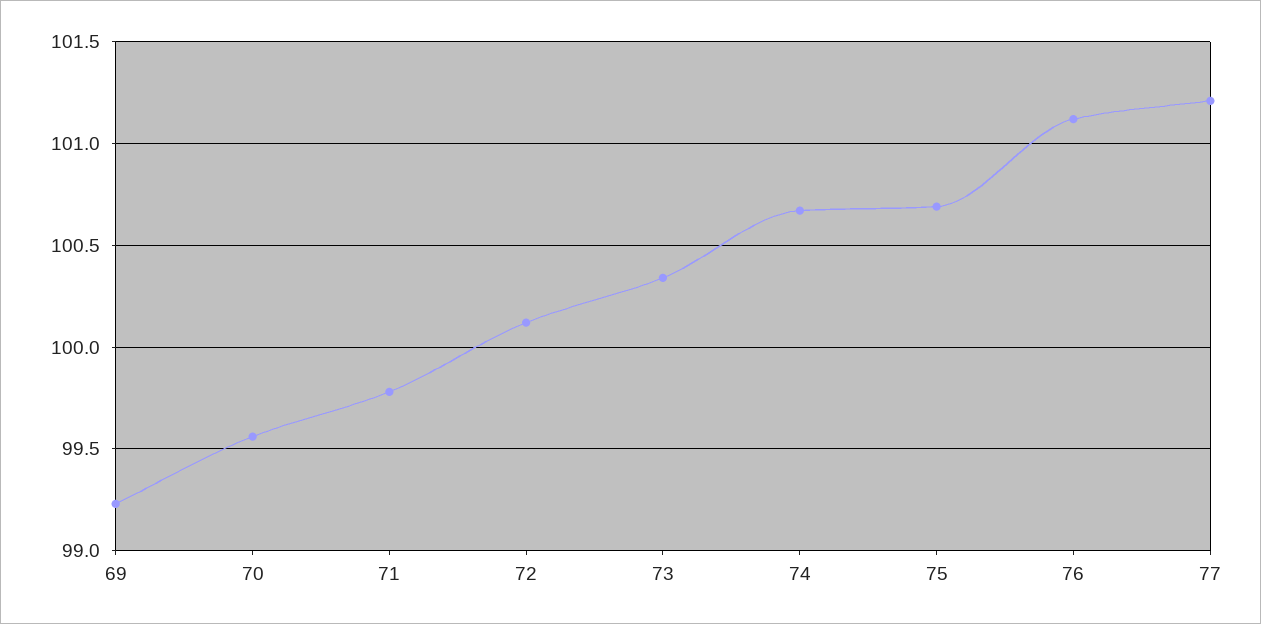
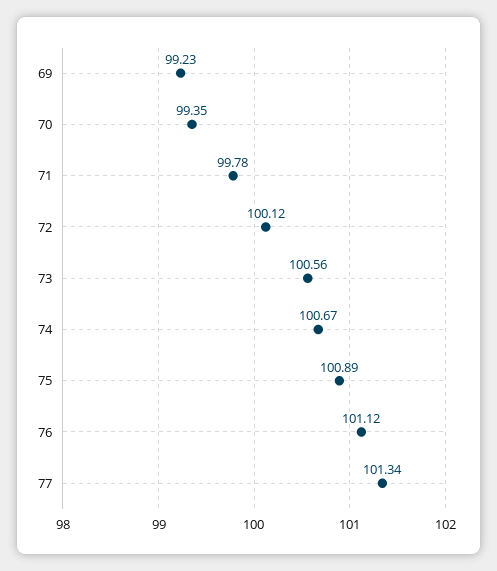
70: 99.55 -> 99.35
73: 100.35 -> 100.56
75: 100.7 -> 100.89
77: 101.2 -> 101.34

